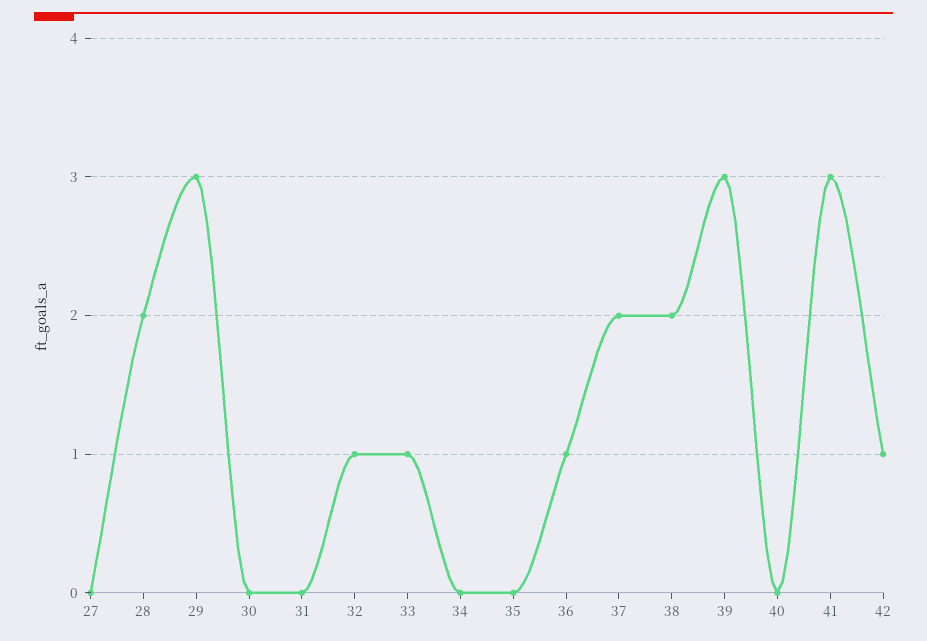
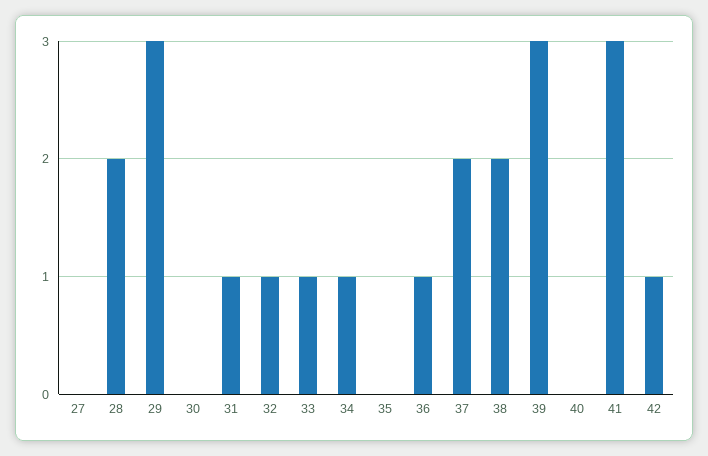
31: 0 -> 1
34: 0 -> 1

